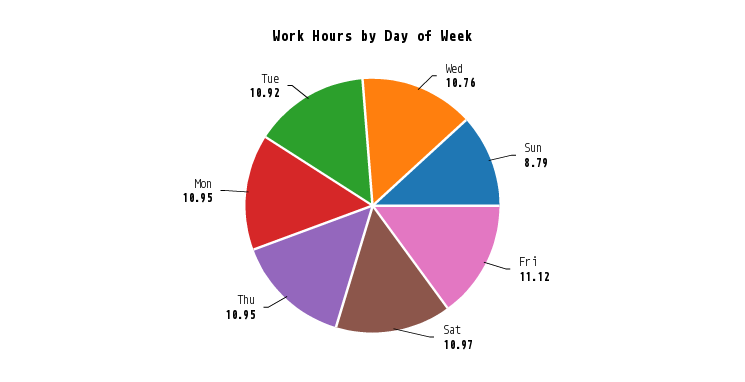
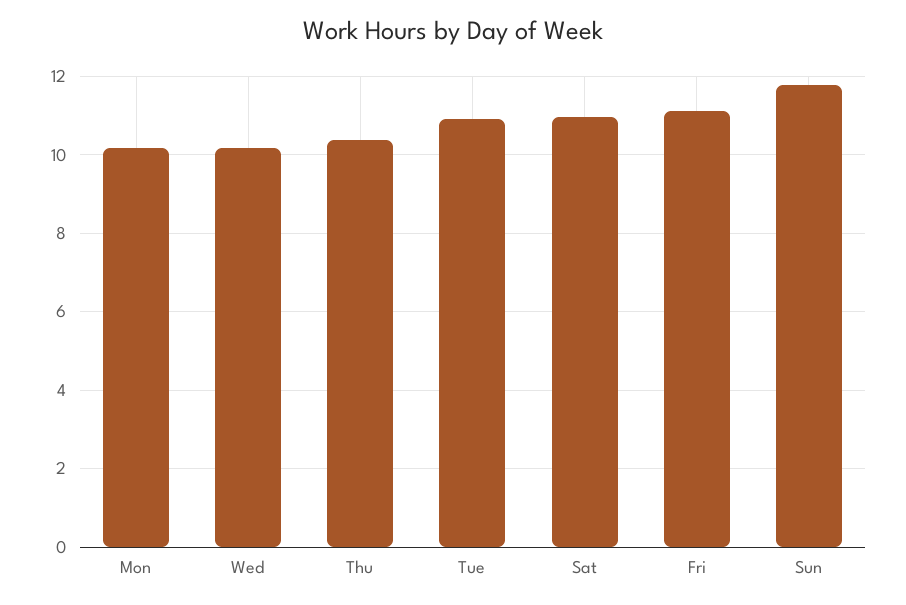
Wed: 10.76 -> 10.2
Sun: 8.79 -> 11.8
Thu: 10.95 -> 10.4
Mon: 10.95 -> 10.2

